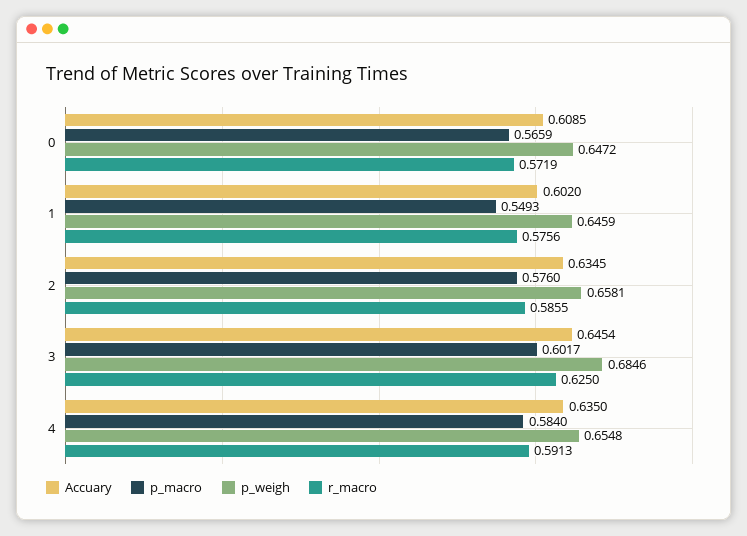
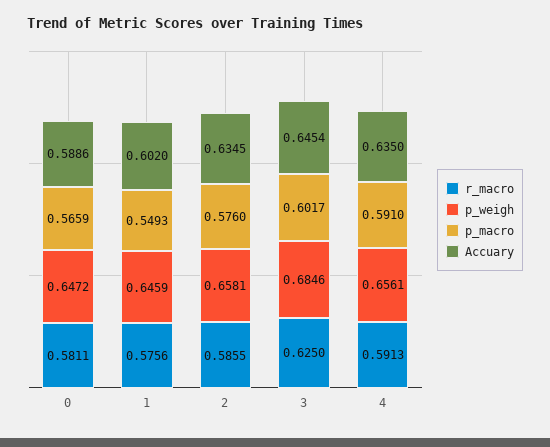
Accuary, 0: 0.6085 -> 0.5886
r_macro, 0: 0.5719 -> 0.5811
p_macro, 4: 0.584 -> 0.591
p_weigh, 4: 0.6548 -> 0.6561

